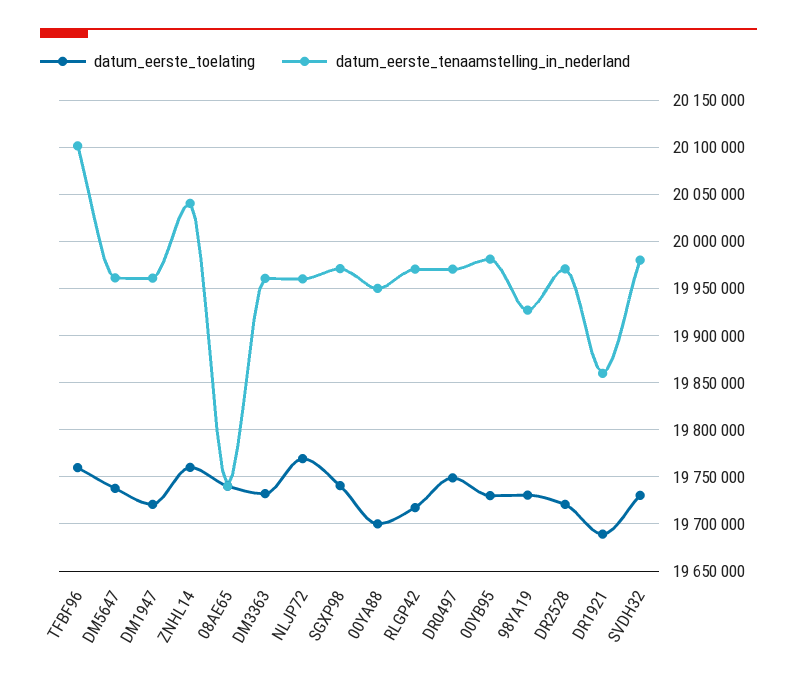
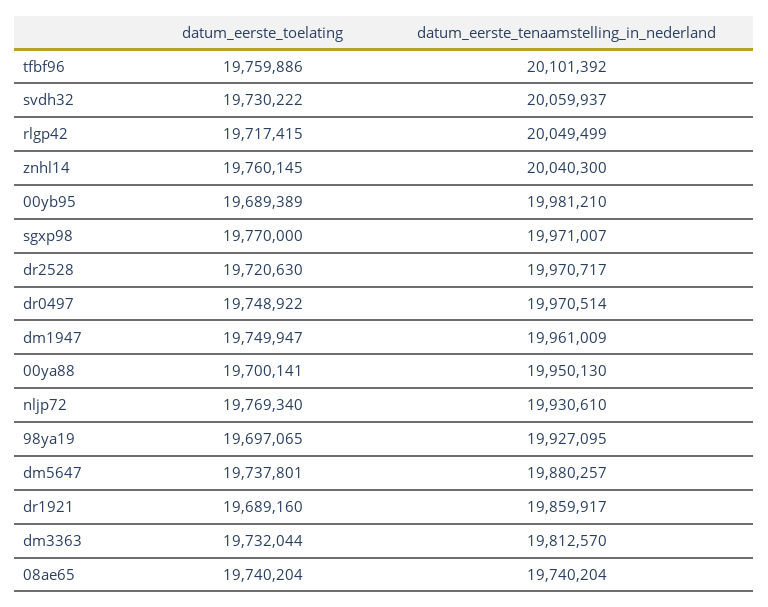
datum_eerste_tenaamstelling_in_nederland, DM5647: 19960000 -> 19880257
datum_eerste_toelating, DM1947: 19720000 -> 19749947
datum_eerste_tenaamstelling_in_nederland, DM3363: 19960000 -> 19812570
datum_eerste_tenaamstelling_in_nederland, NLJP72: 19960000 -> 19930610
datum_eerste_toelating, SGXP98: 19740000 -> 19770000
datum_eerste_tenaamstelling_in_nederland, RLGP42: 19970000 -> 20049499
datum_eerste_toelating, 00YB95: 19730000 -> 19689389
datum_eerste_toelating, 98YA19: 19730000 -> 19697065
datum_eerste_tenaamstelling_in_nederland, SVDH32: 19980000 -> 20059937

